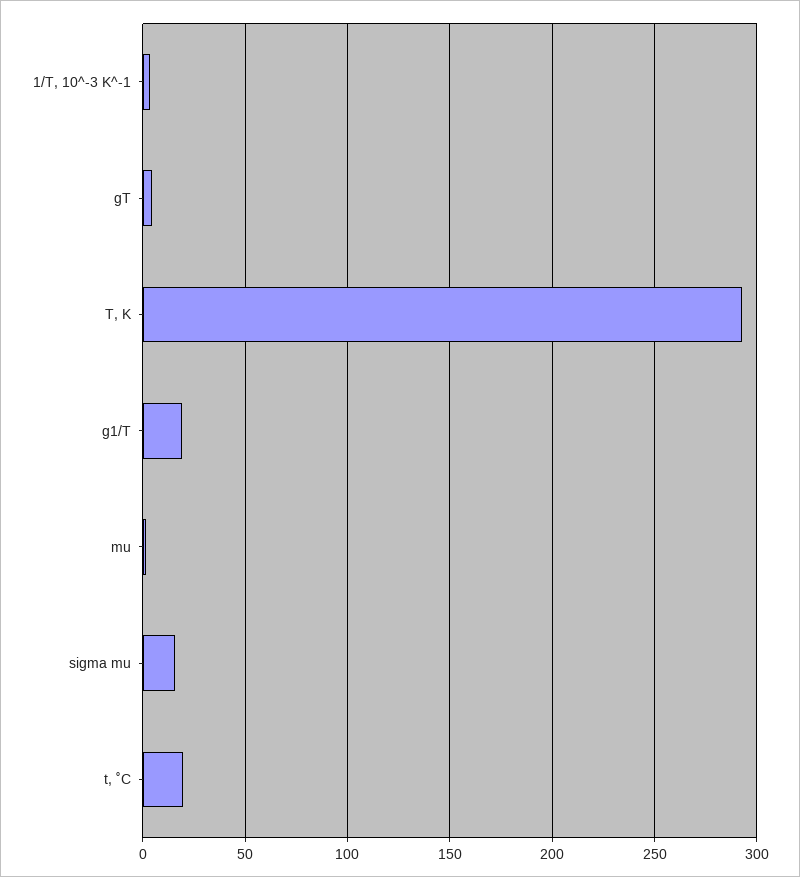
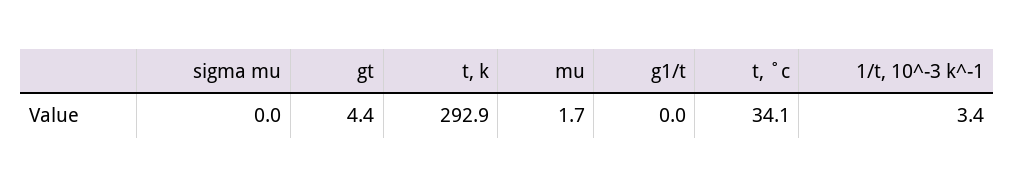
g1/T: 20 -> 0
sigma mu: 15 -> 0
t, ˚C: 20 -> 34.1

